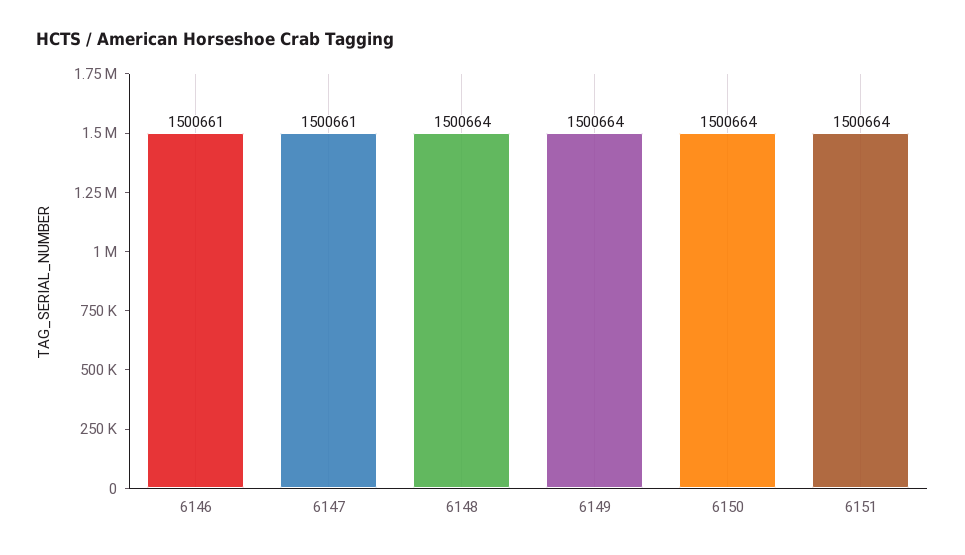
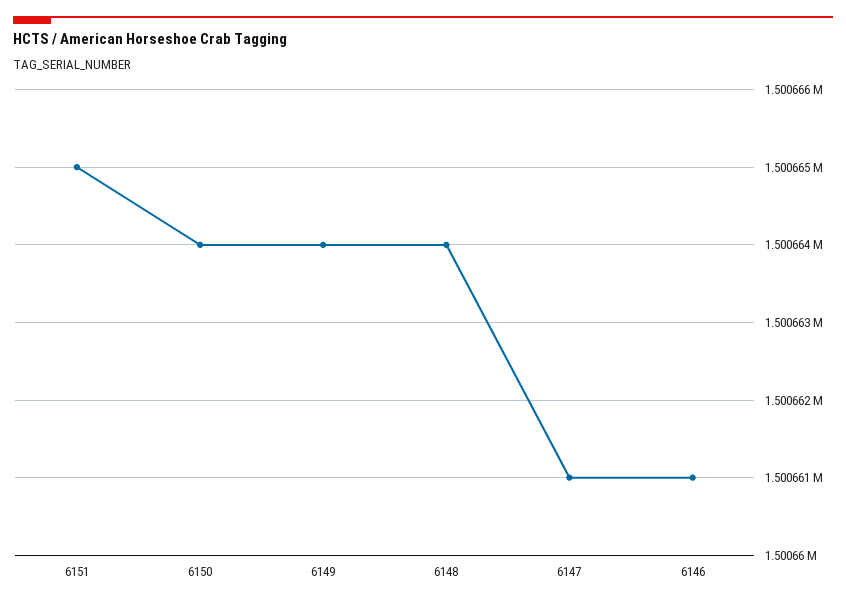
6151: 1500664 -> 1500665

